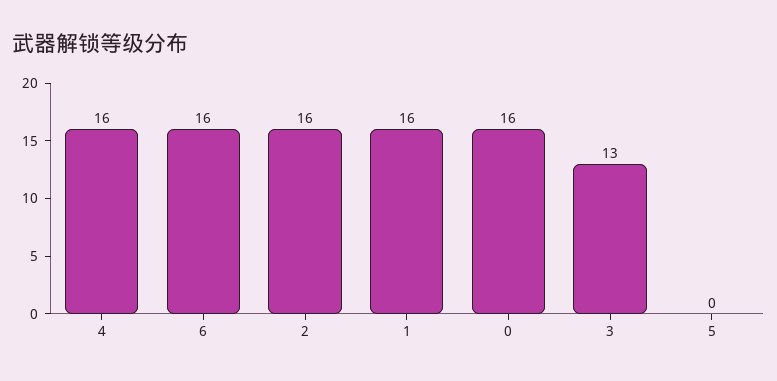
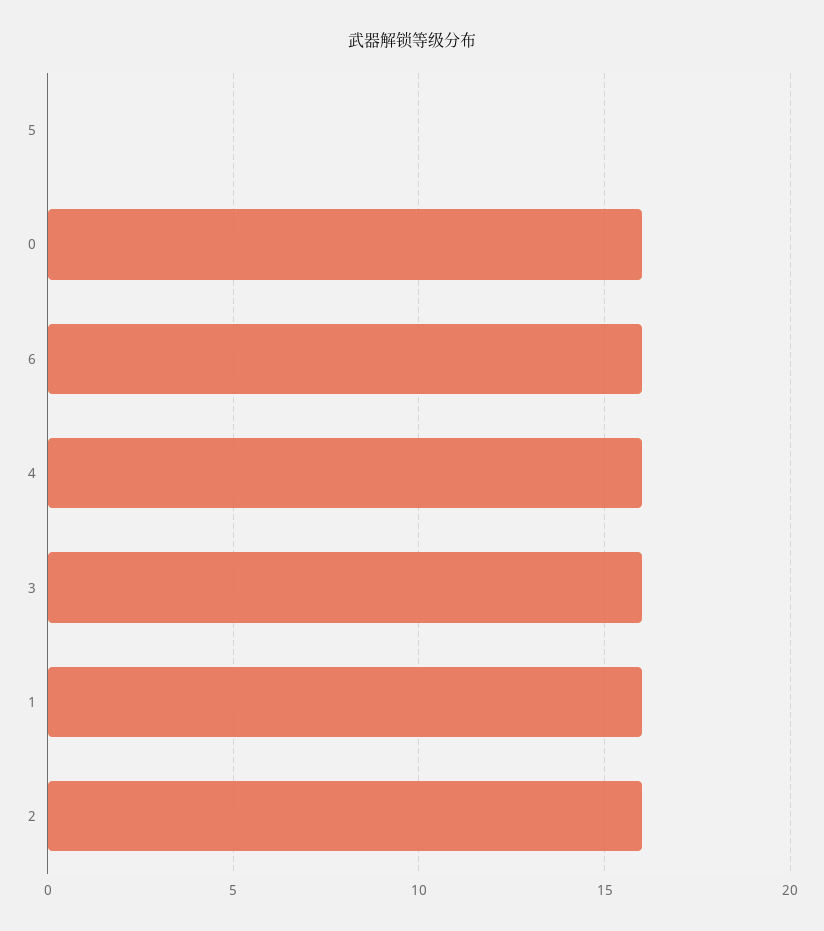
3: 13 -> 16

